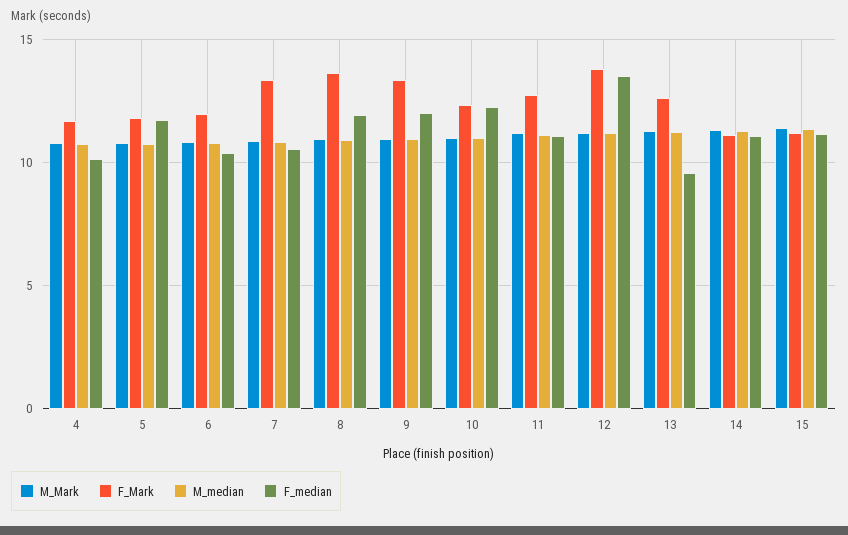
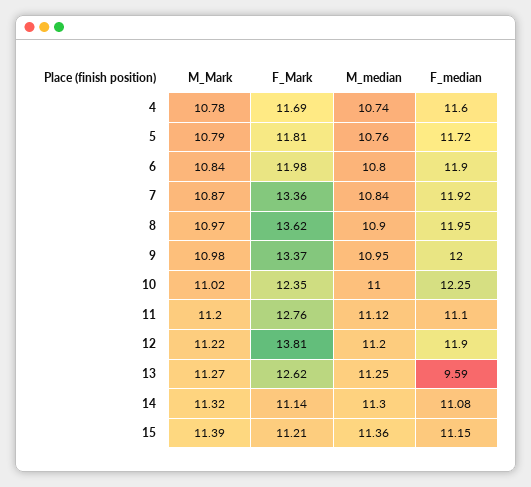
F_median, 4: 10 -> 11.6
F_median, 6: 10.5 -> 11.9
F_median, 7: 10.5 -> 11.92
F_median, 12: 13.5 -> 11.9

